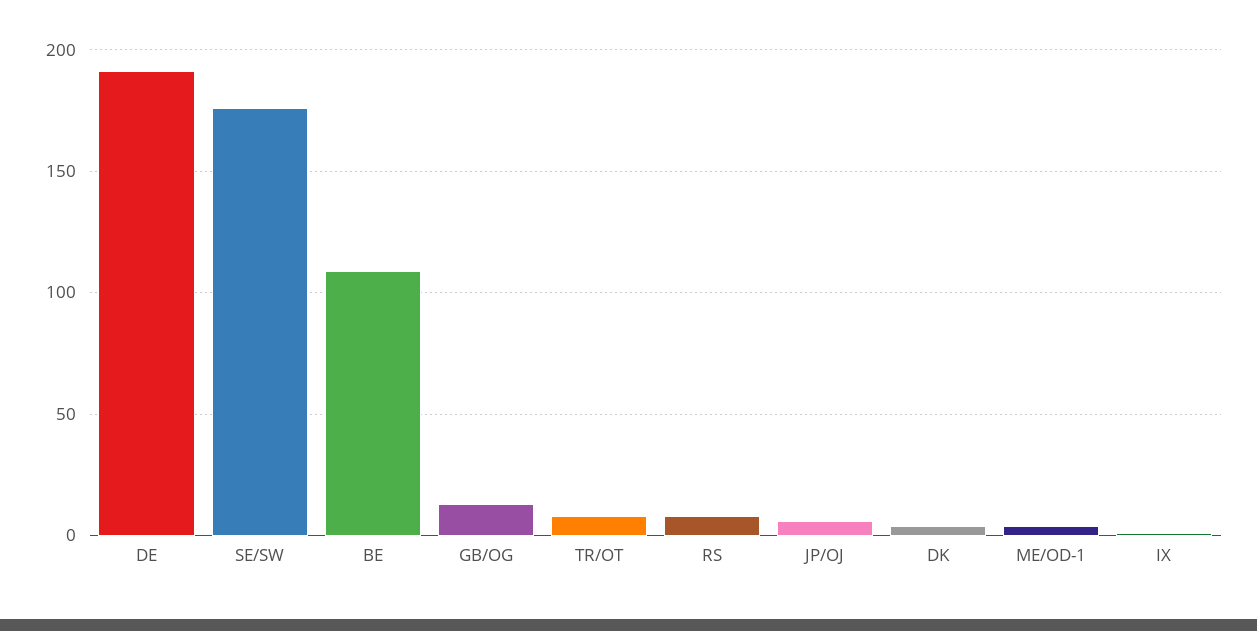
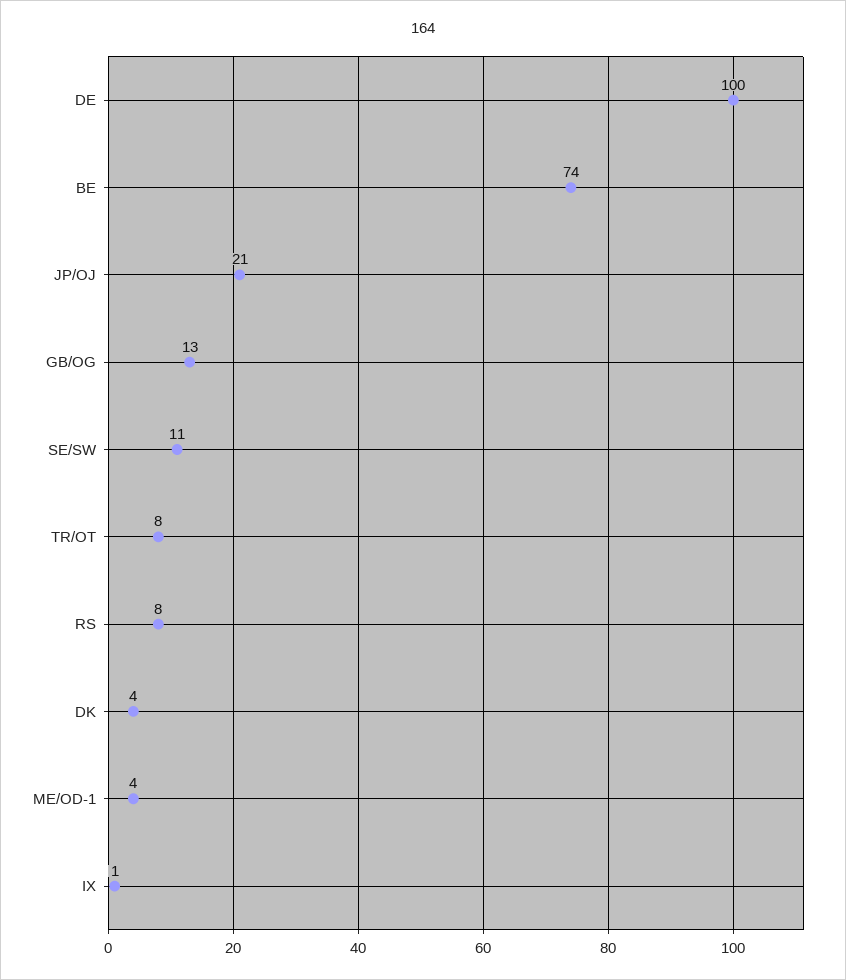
DE: 190 -> 100
SE/SW: 175 -> 11
BE: 110 -> 74
JP/OJ: 5 -> 21

